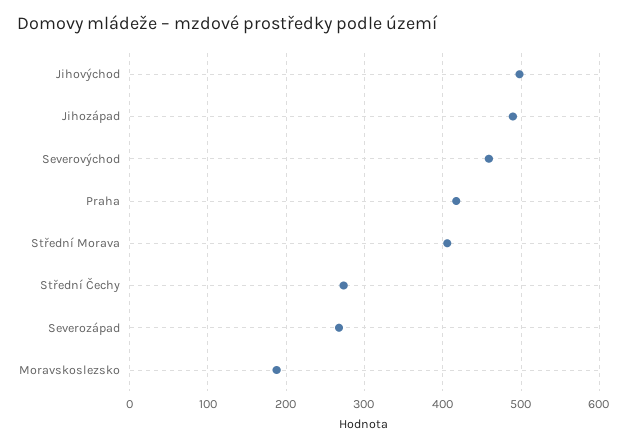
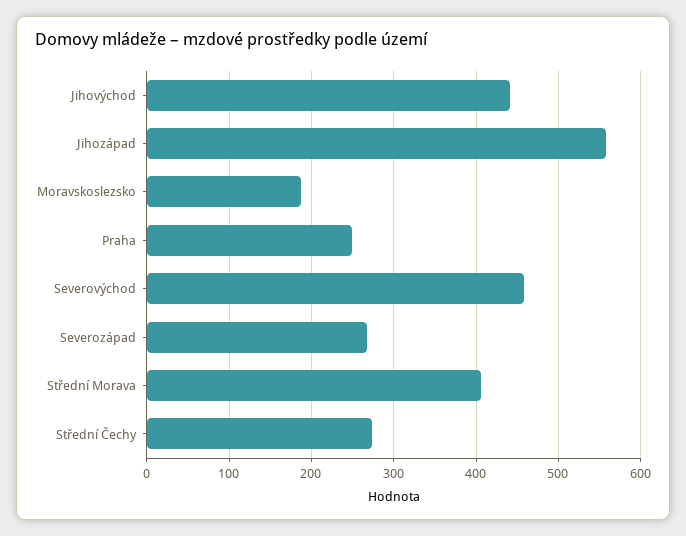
Jihovýchod: 500 -> 440
Jihozápad: 490 -> 560
Praha: 420 -> 250

